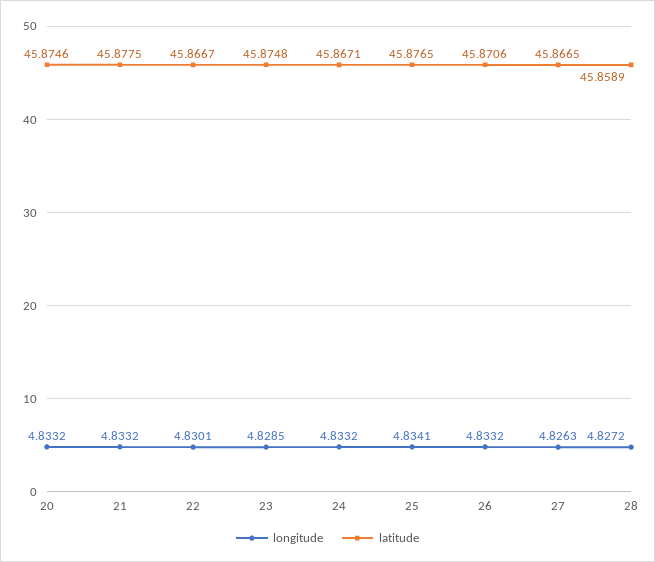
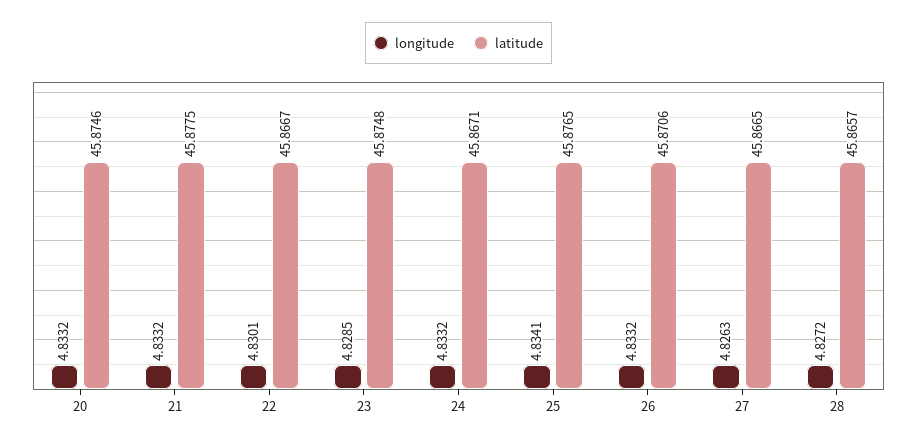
latitude, 28: 45.8589 -> 45.8657

